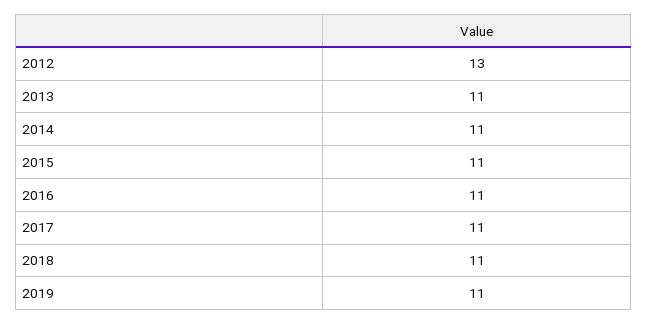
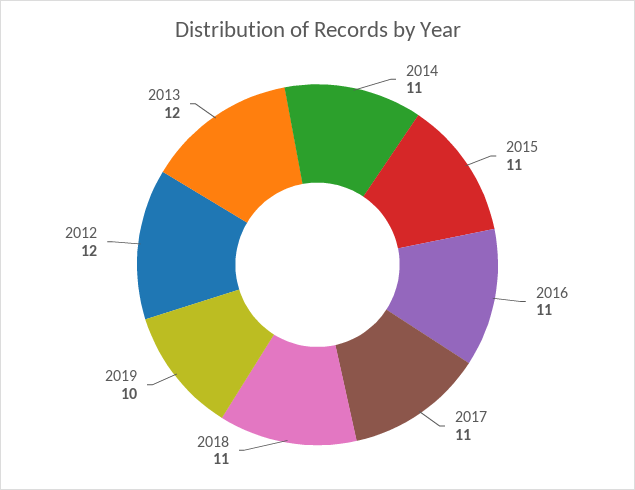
2012: 13 -> 12
2013: 11 -> 12
2019: 11 -> 10

